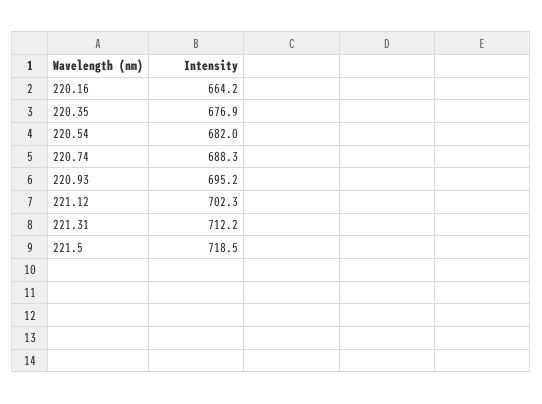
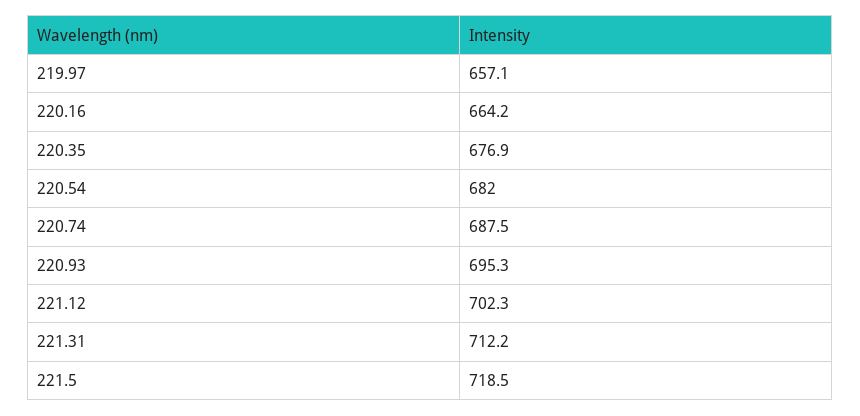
220.74: 688.3 -> 687.5
220.93: 695.2 -> 695.3
219.97: none -> 657.1

